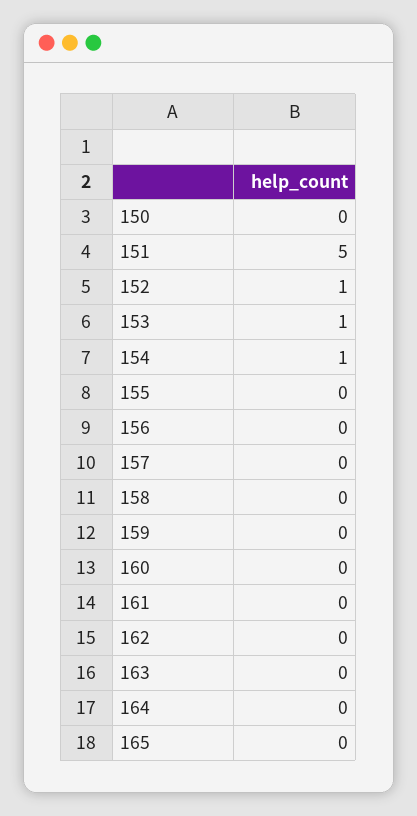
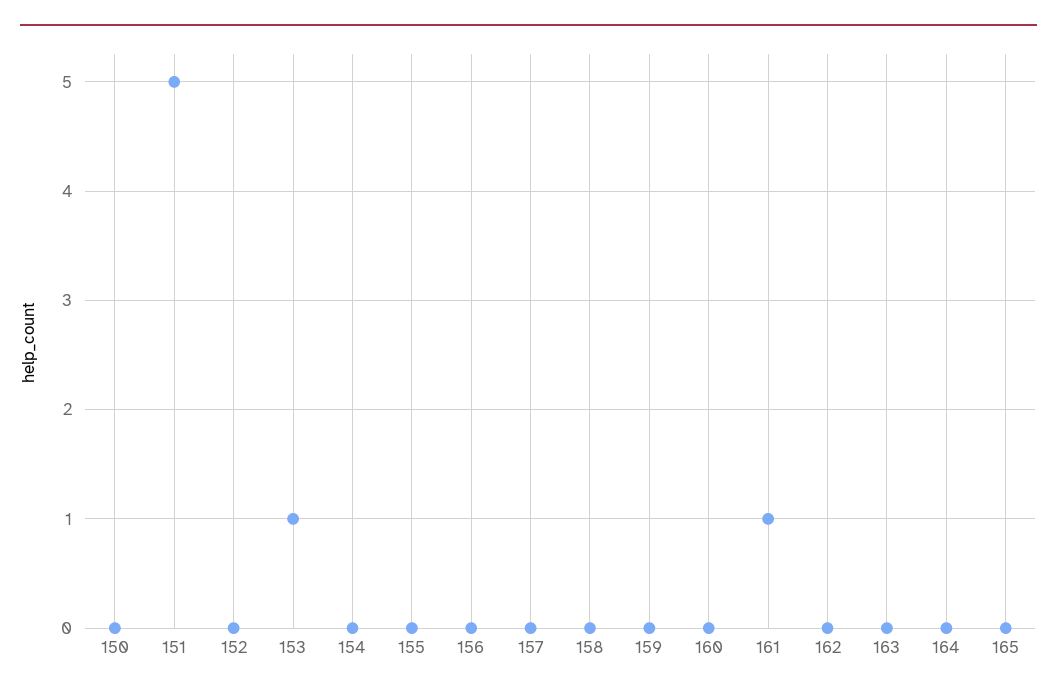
152: 1 -> 0
154: 1 -> 0
161: 0 -> 1

